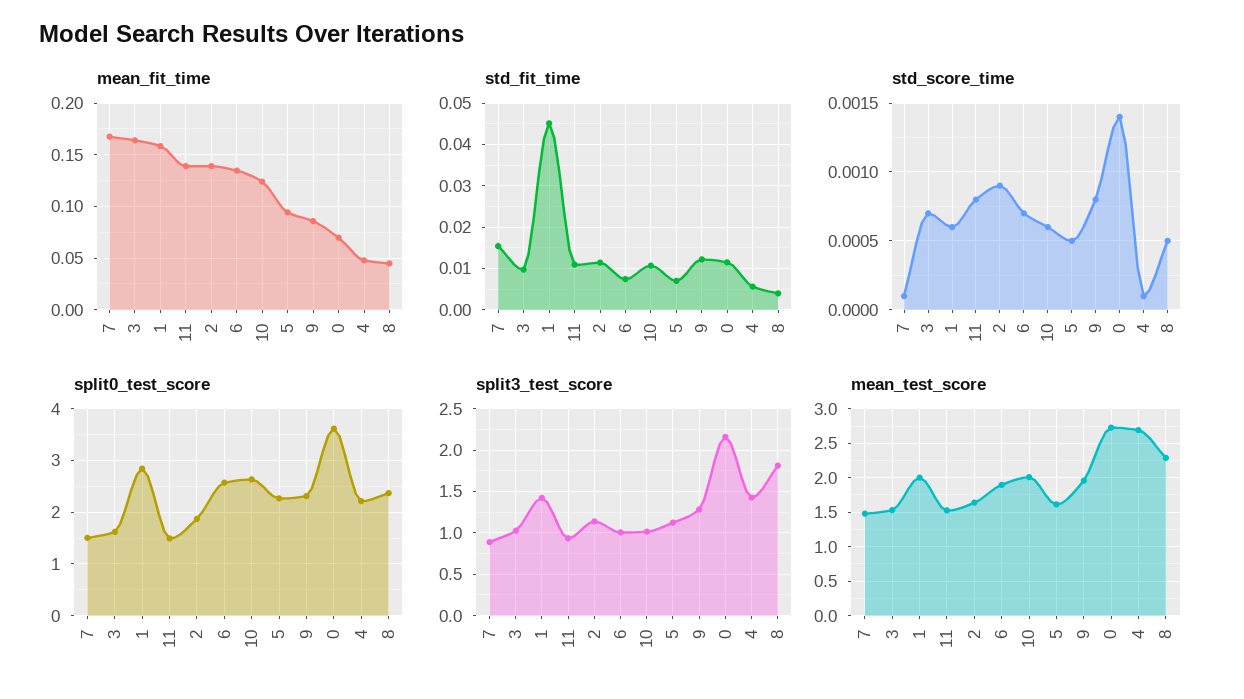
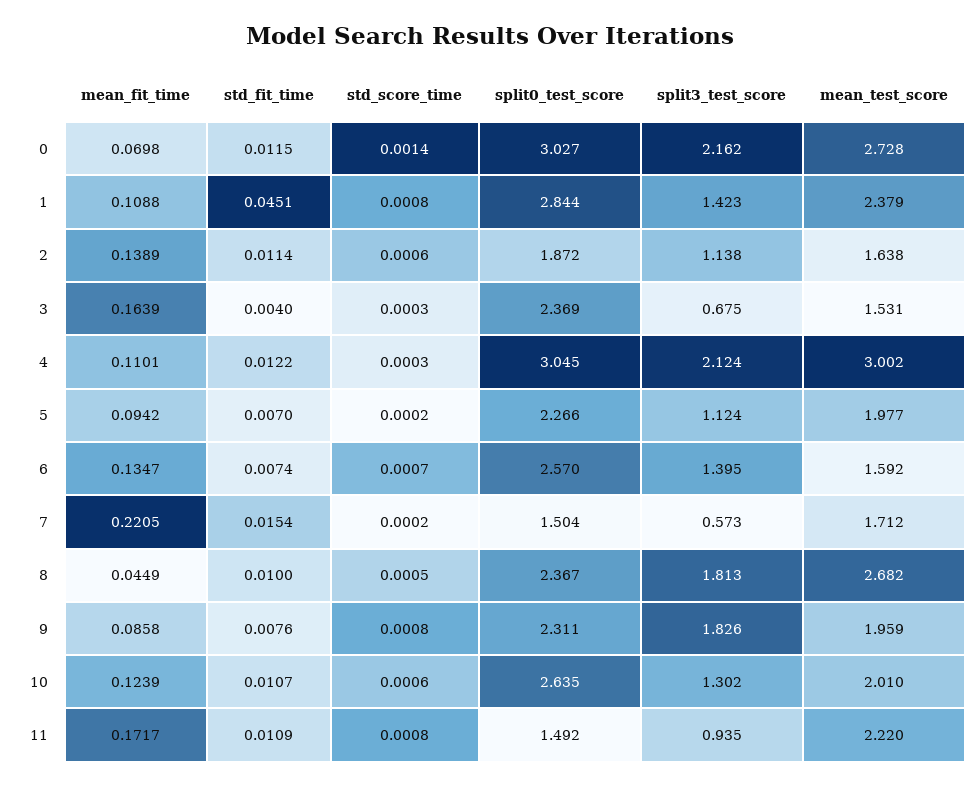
mean_fit_time, 7: 0.17 -> 0.2205
mean_fit_time, 1: 0.16 -> 0.1088
mean_fit_time, 11: 0.14 -> 0.1717
mean_fit_time, 4: 0.05 -> 0.1101
std_fit_time, 3: 0.01 -> 0.004
std_fit_time, 9: 0.012 -> 0.0076
std_fit_time, 4: 0.006 -> 0.0122
std_fit_time, 8: 0.004 -> 0.01
std_score_time, 7: 0.0001 -> 0.0002
std_score_time, 3: 0.0007 -> 0.0003
std_score_time, 1: 0.0006 -> 0.0008
std_score_time, 2: 0.0009 -> 0.0006
std_score_time, 5: 0.0005 -> 0.0002
std_score_time, 4: 0.0001 -> 0.0003
split0_test_score, 3: 1.6 -> 2.369
split0_test_score, 0: 3.6 -> 3.027
split0_test_score, 4: 2.2 -> 3.045
split3_test_score, 7: 0.9 -> 0.573
split3_test_score, 3: 1 -> 0.675
split3_test_score, 6: 1 -> 1.395
split3_test_score, 10: 1 -> 1.302
split3_test_score, 9: 1.3 -> 1.826
split3_test_score, 4: 1.4 -> 2.124
mean_test_score, 7: 1.5 -> 1.712
mean_test_score, 1: 2 -> 2.379
mean_test_score, 11: 1.5 -> 2.22
mean_test_score, 6: 1.9 -> 1.592
mean_test_score, 5: 1.6 -> 1.977
mean_test_score, 4: 2.7 -> 3.002
mean_test_score, 8: 2.3 -> 2.682

